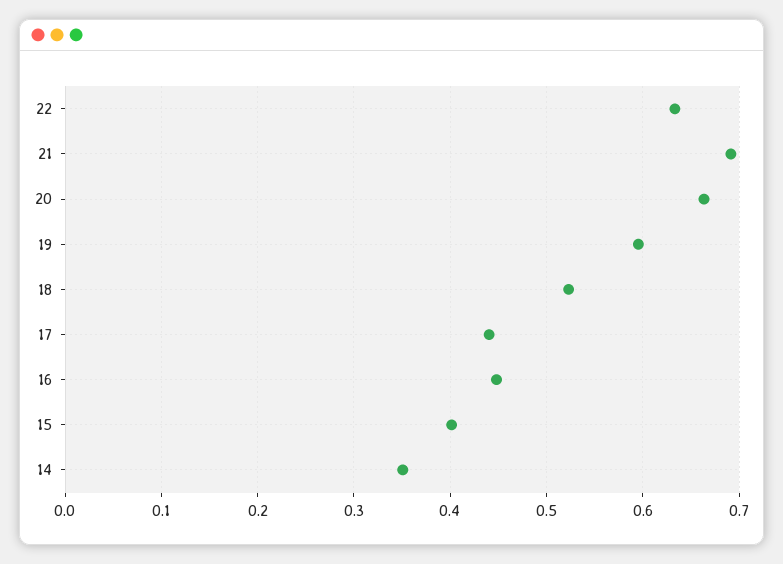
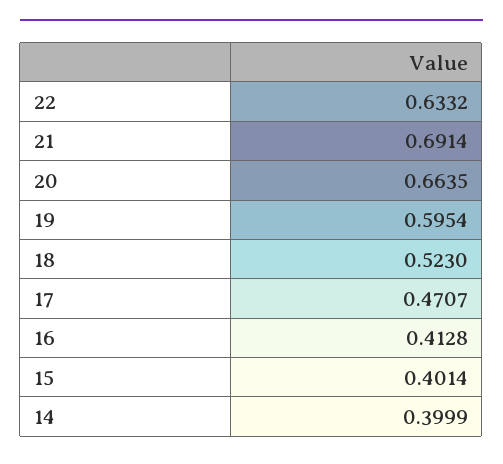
17: 0.44 -> 0.4707
16: 0.45 -> 0.4128
14: 0.35 -> 0.3999

